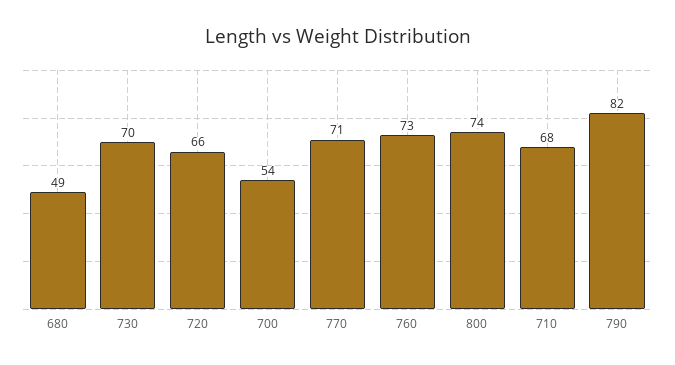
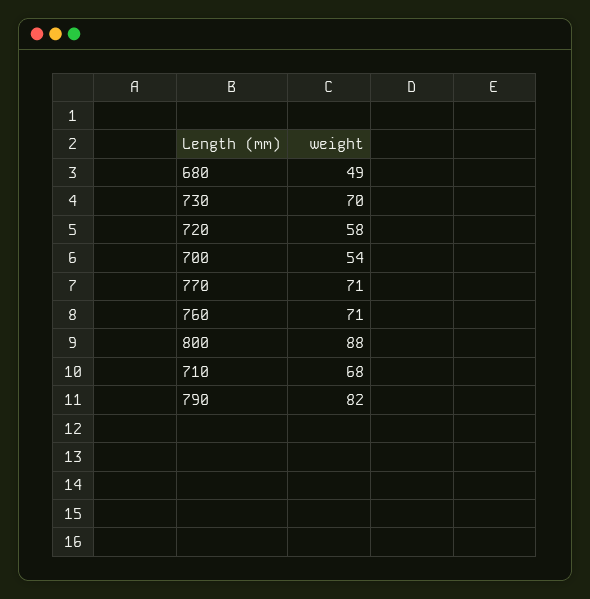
720: 66 -> 58
760: 73 -> 71
800: 74 -> 88

